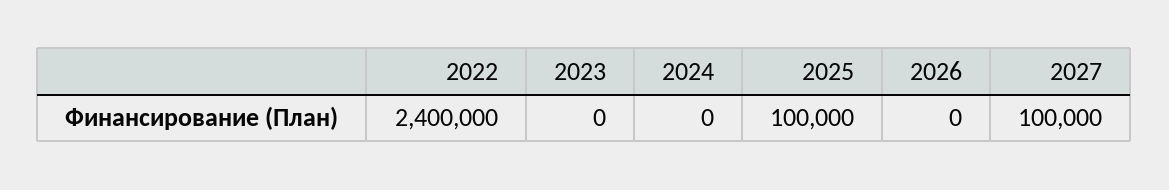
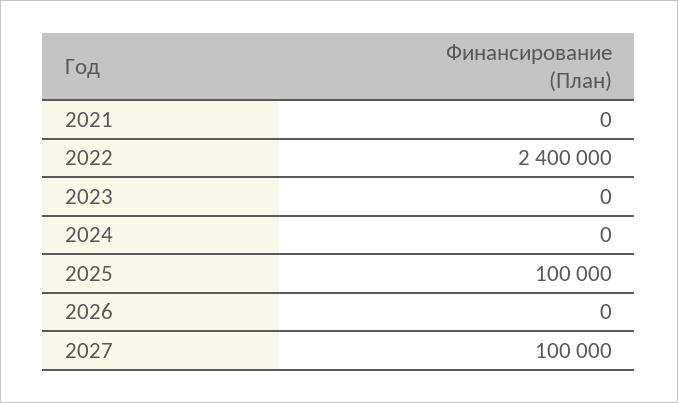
2021: none -> 0

